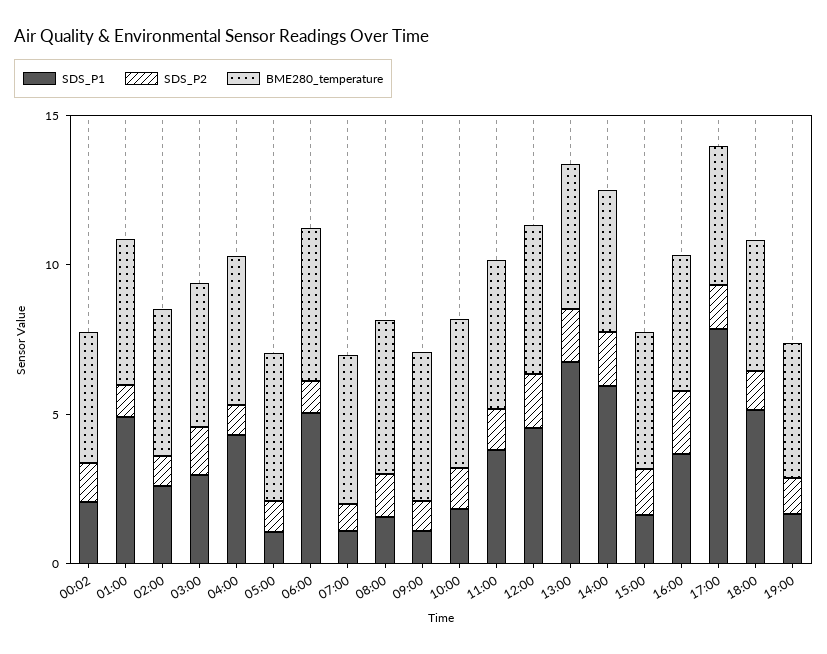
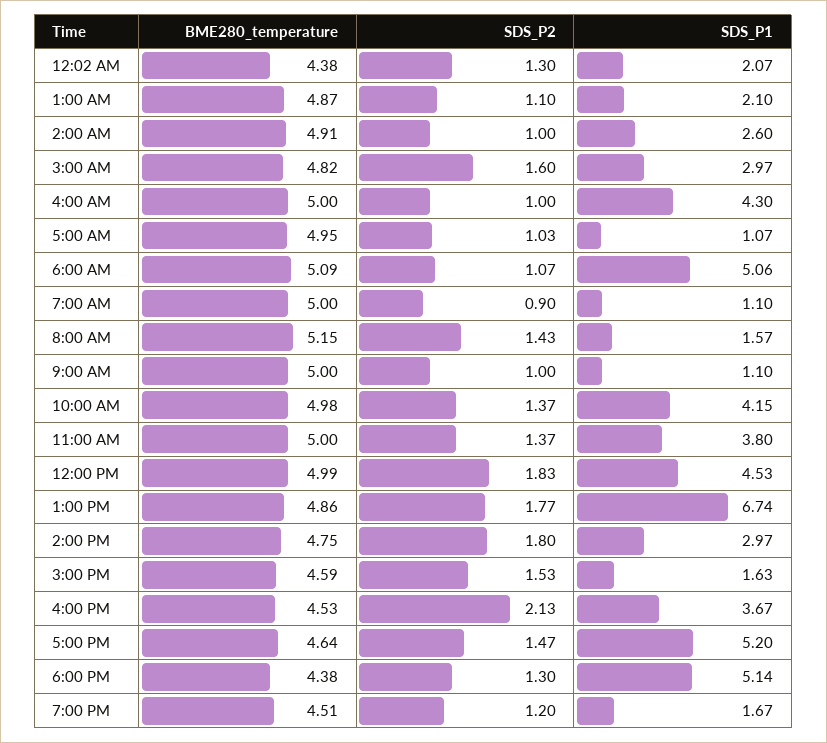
SDS_P1, 01:00: 5 -> 2.1
SDS_P1, 10:00: 2 -> 4.15
SDS_P1, 14:00: 6 -> 2.97
SDS_P1, 17:00: 8 -> 5.2

